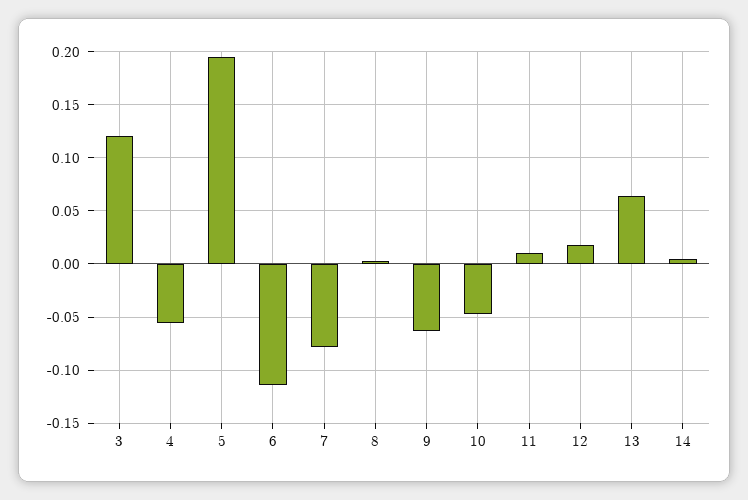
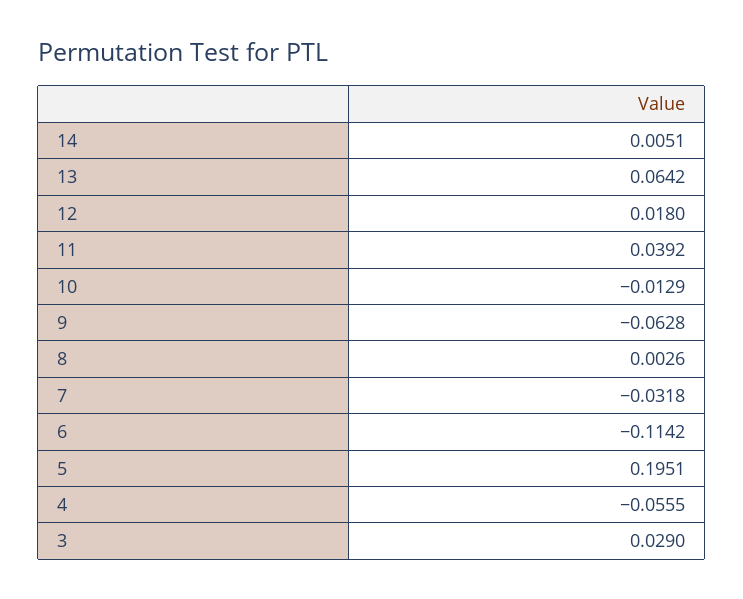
3: 0.12 -> 0.029
7: -0.08 -> -0.0318
10: -0.05 -> -0.0129
11: 0.01 -> 0.0392

